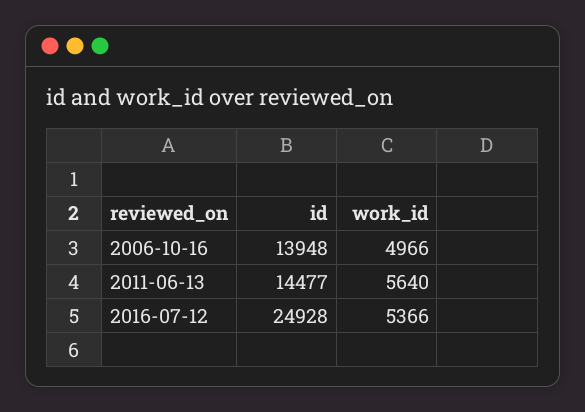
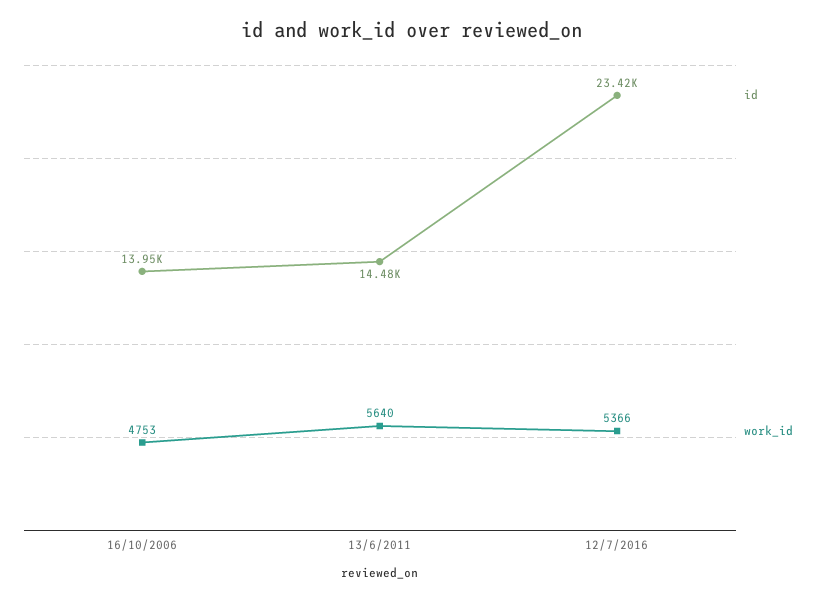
work_id, 2006-10-16: 4966 -> 4753
id, 2016-07-12: 24928 -> 23420

